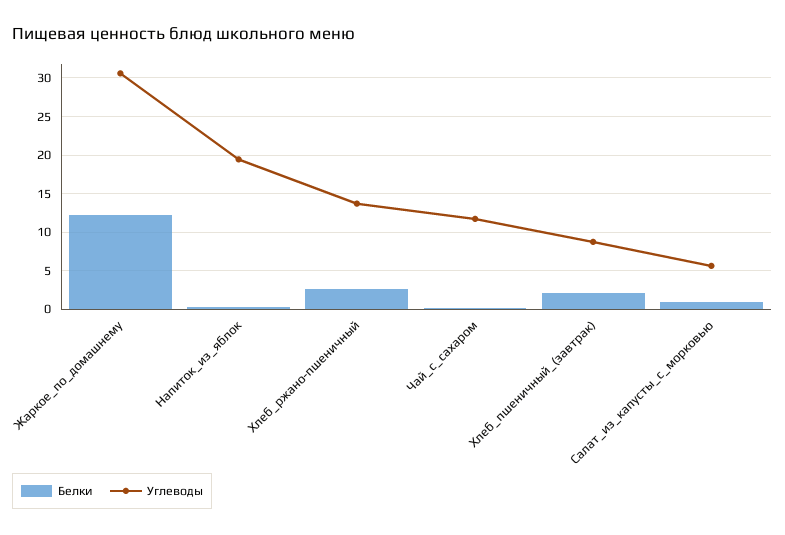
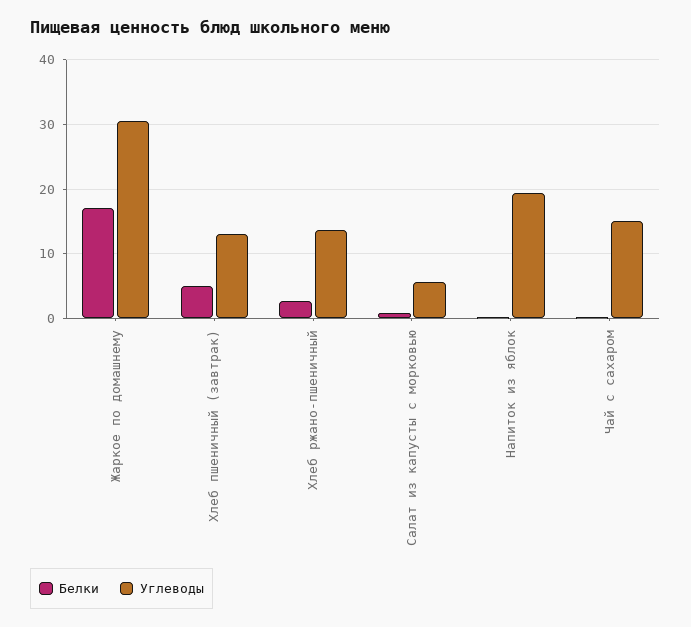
Белки, Жаркое_по_домашнему: 12 -> 17
Углеводы, Чай_с_сахаром: 12 -> 15
Белки, Хлеб_пшеничный_(завтрак): 2 -> 5
Углеводы, Хлеб_пшеничный_(завтрак): 9 -> 13

